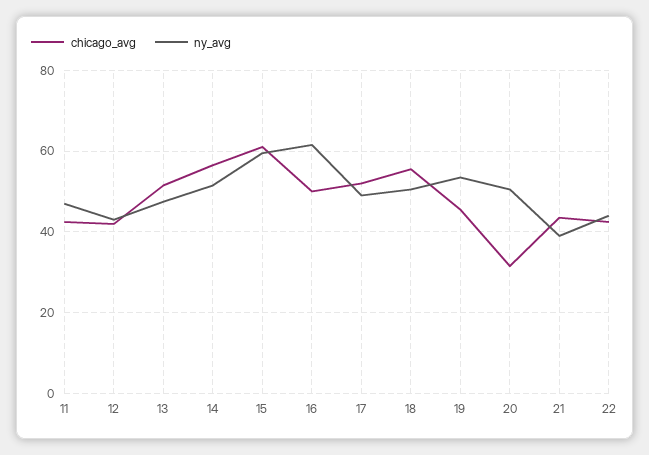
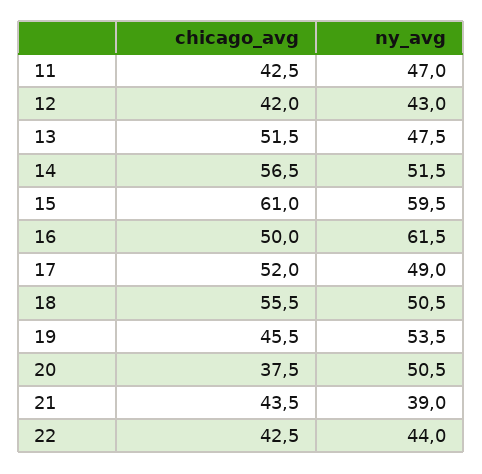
chicago_avg, 20: 32 -> 37.5

